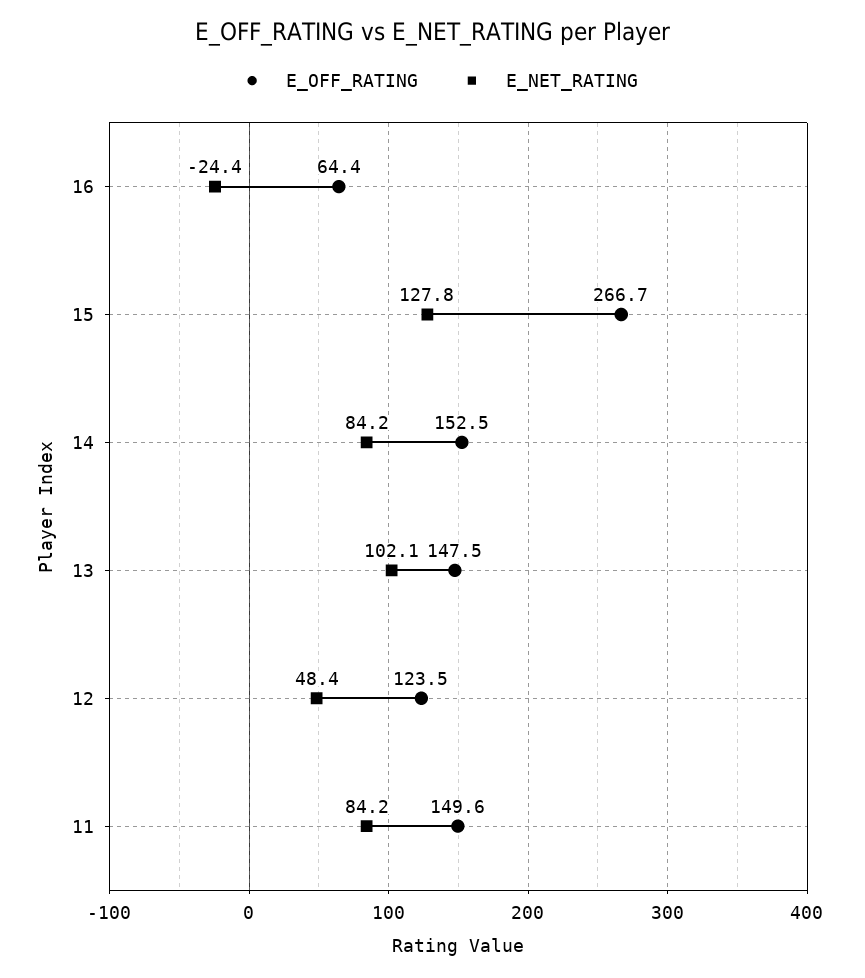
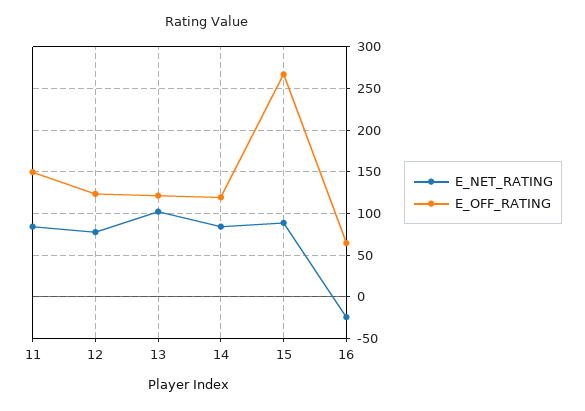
E_NET_RATING, 15: 127.8 -> 90
E_OFF_RATING, 14: 152.5 -> 120
E_OFF_RATING, 13: 147.5 -> 120
E_NET_RATING, 12: 48.4 -> 80

